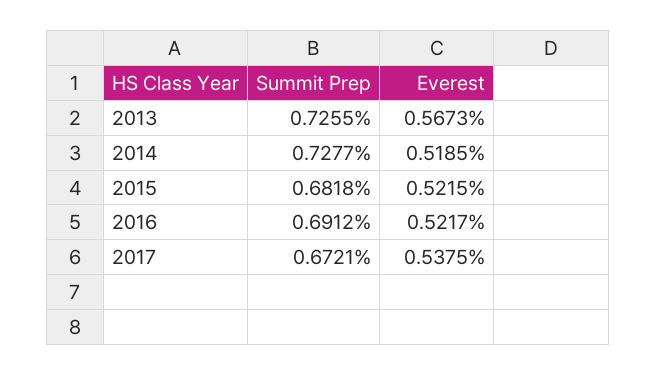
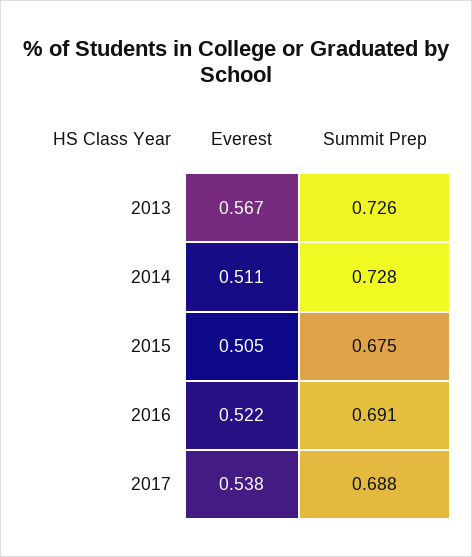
Everest, 2014: 0.5185 -> 0.511
Summit Prep, 2015: 0.6818 -> 0.675
Everest, 2015: 0.5215 -> 0.505
Summit Prep, 2017: 0.6721 -> 0.688

